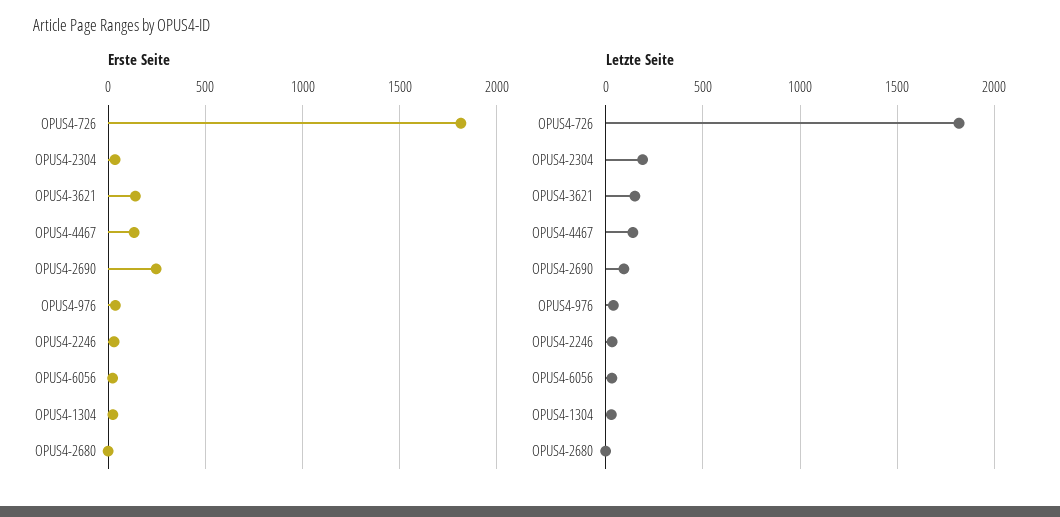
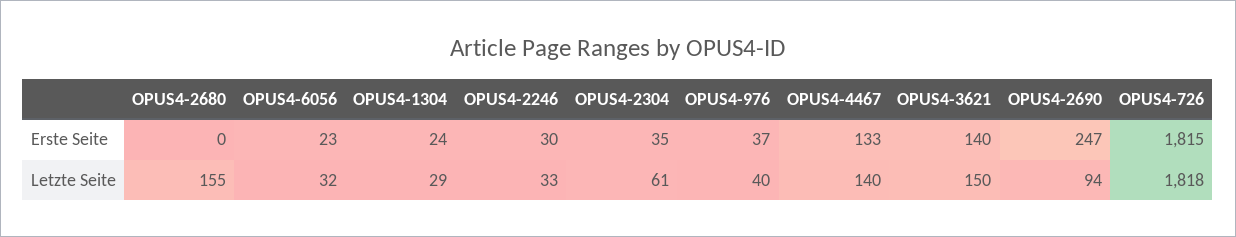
Letzte Seite, OPUS4-2304: 200 -> 61
Letzte Seite, OPUS4-2680: 0 -> 155

